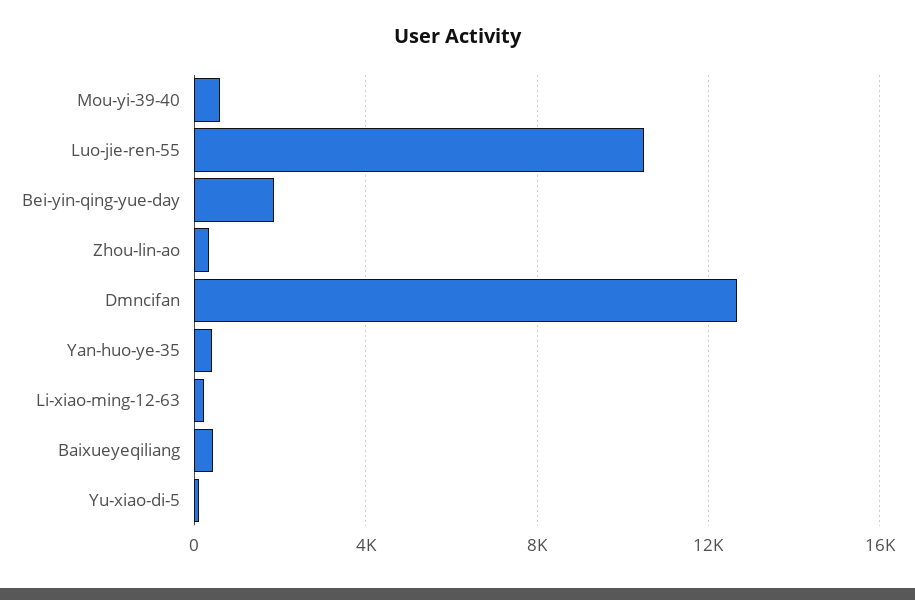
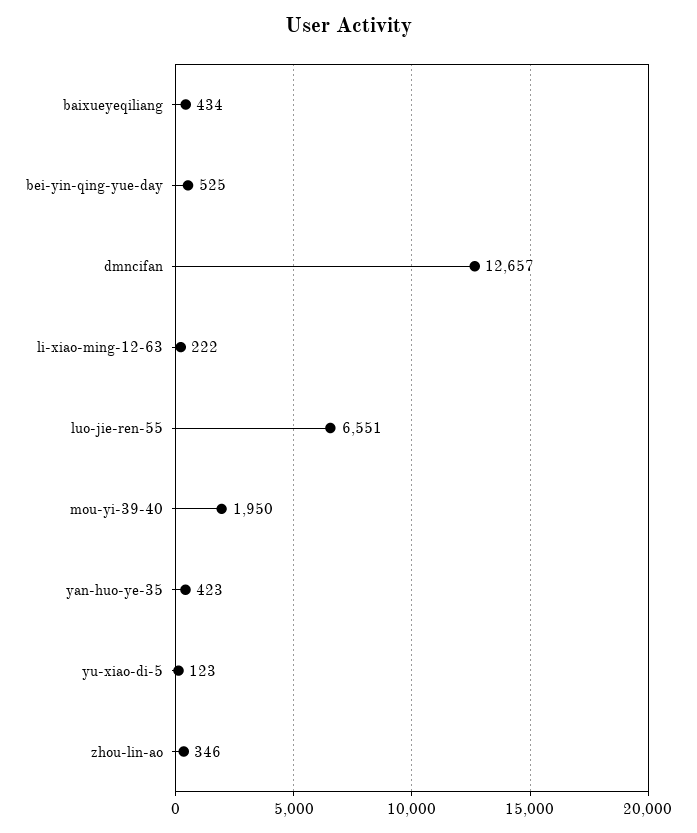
Mou-yi-39-40: 500 -> 1950
Luo-jie-ren-55: 10500 -> 6551
Bei-yin-qing-yue-day: 2000 -> 525

